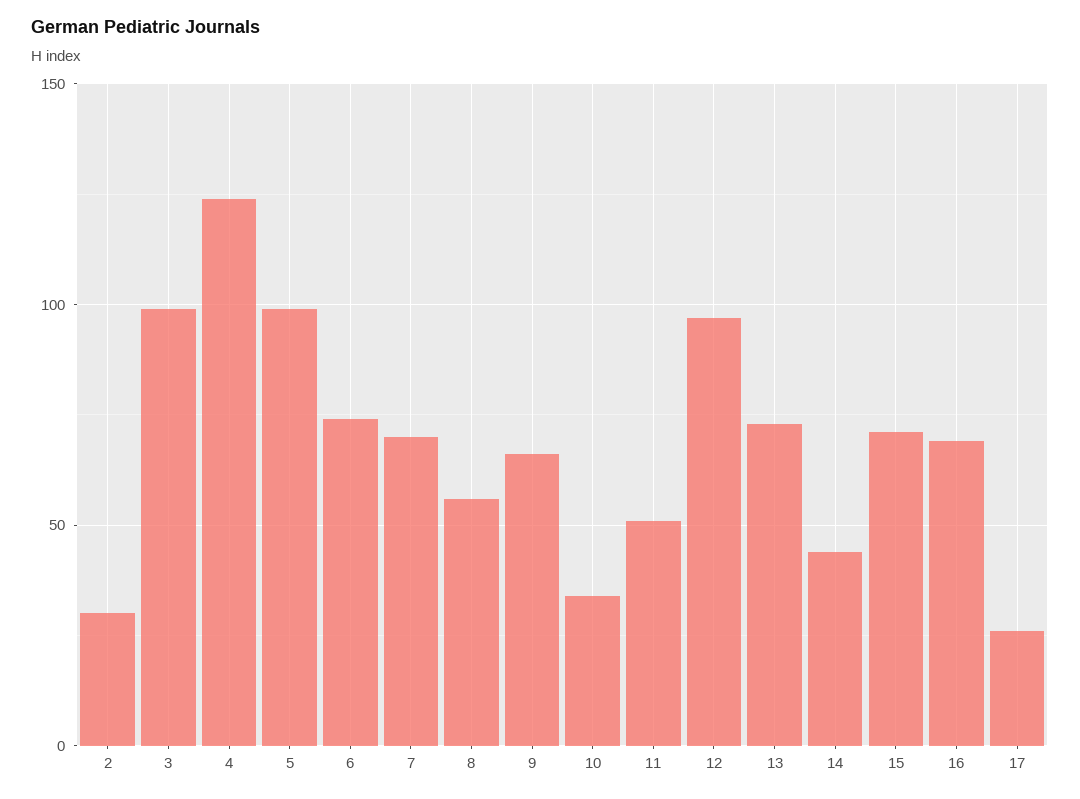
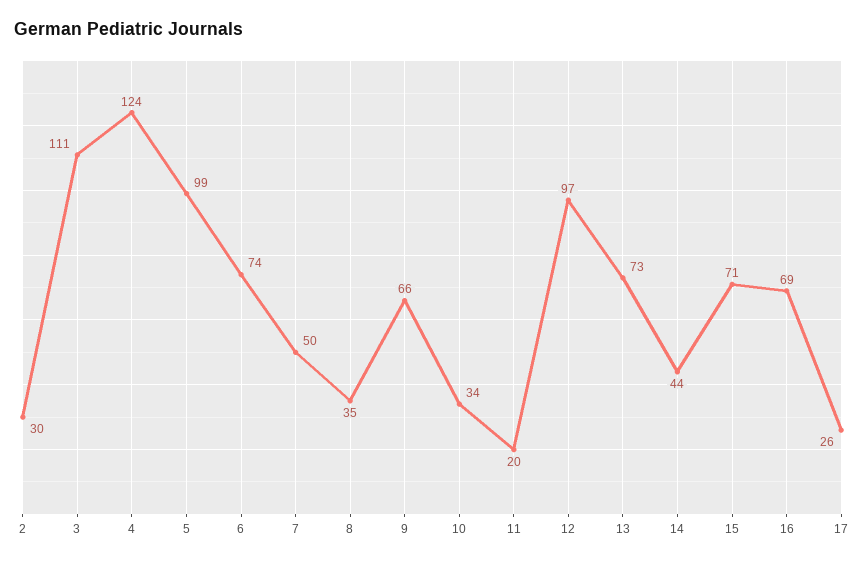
3: 100 -> 111
7: 70 -> 50
8: 55 -> 35
11: 50 -> 20

